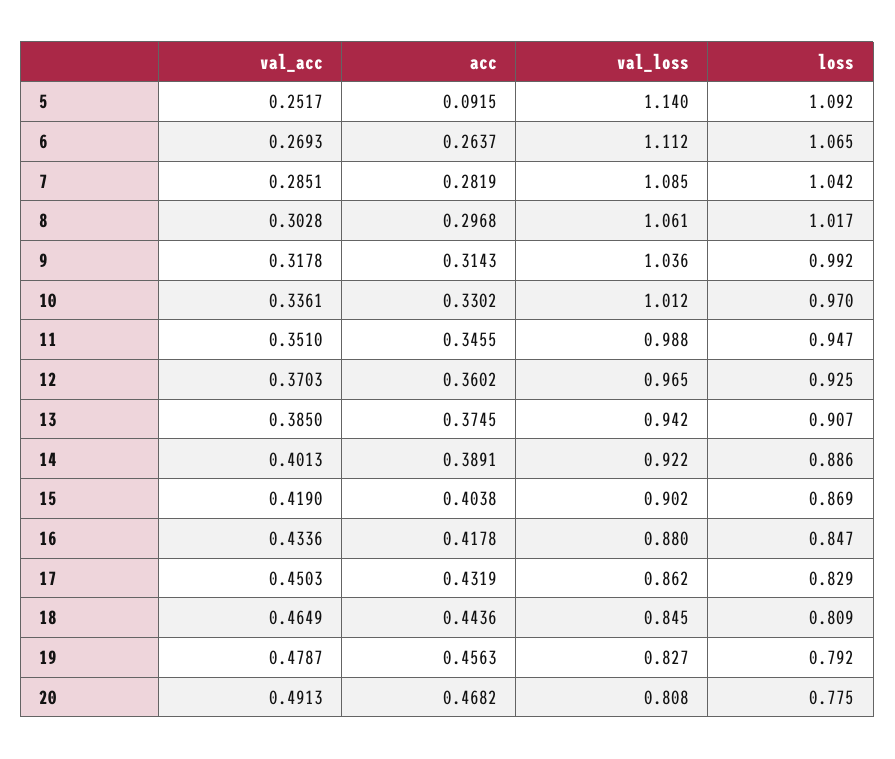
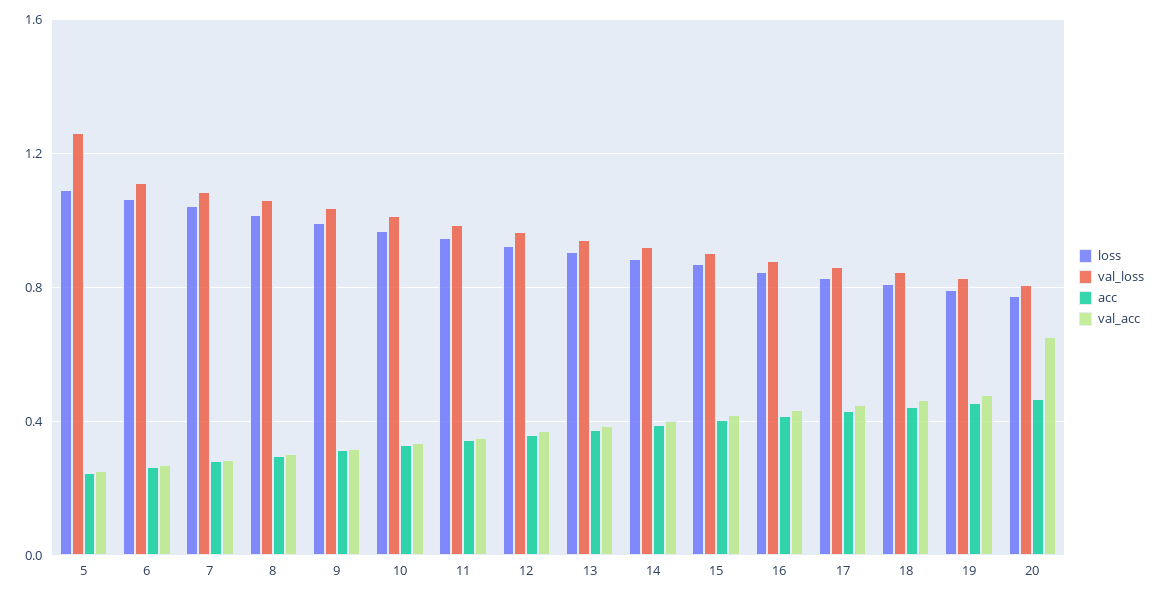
acc, 5: 0.0915 -> 0.25
val_loss, 5: 1.14 -> 1.25
val_acc, 20: 0.4913 -> 0.65

